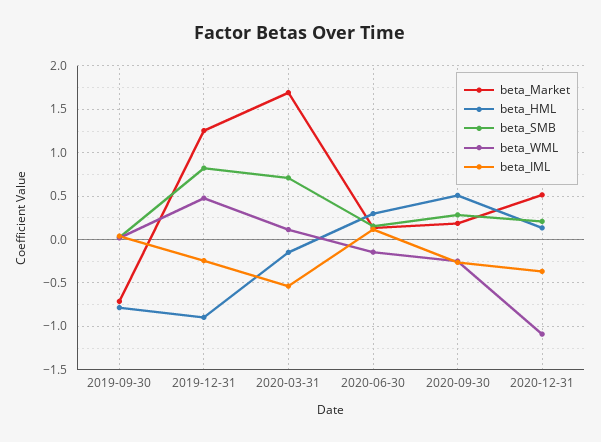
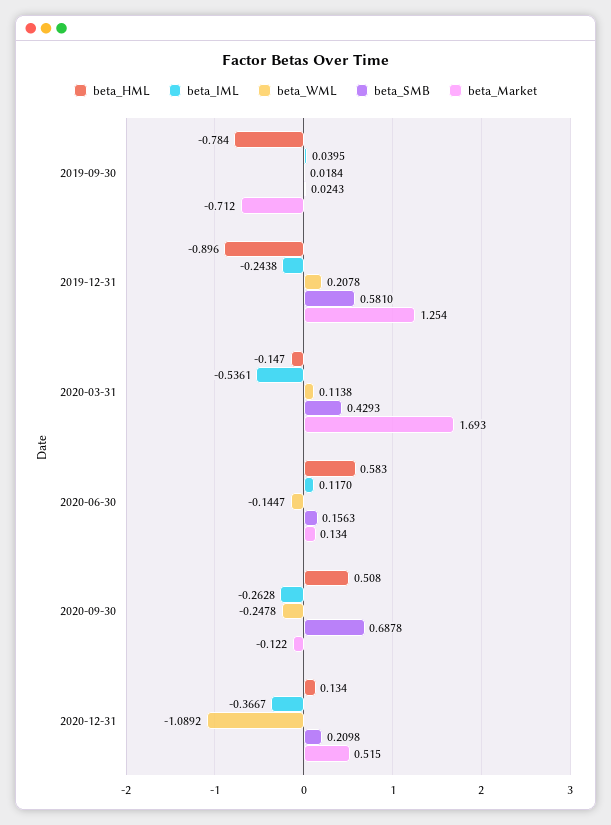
beta_SMB, 2019-12-31: 0.8 -> 0.581
beta_WML, 2019-12-31: 0.5 -> 0.2078
beta_SMB, 2020-03-31: 0.7 -> 0.4293
beta_HML, 2020-06-30: 0.3 -> 0.583
beta_Market, 2020-09-30: 0.2 -> -0.122
beta_SMB, 2020-09-30: 0.3 -> 0.6878

